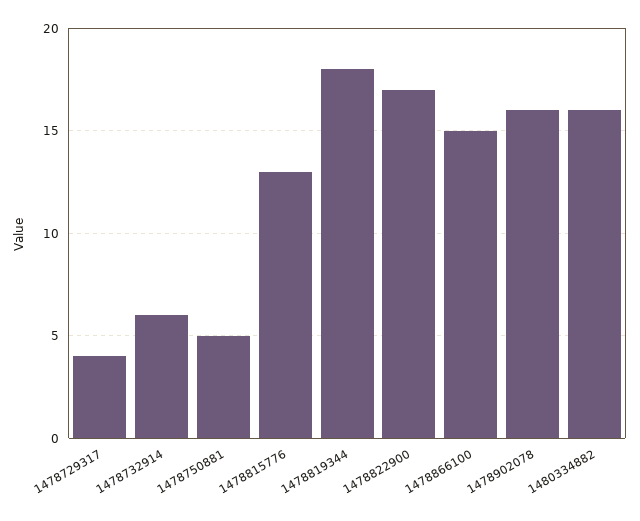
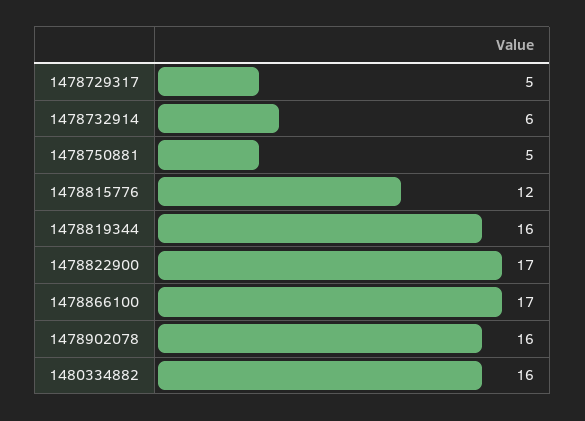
1478729317: 4 -> 5
1478815776: 13 -> 12
1478819344: 18 -> 16
1478866100: 15 -> 17

